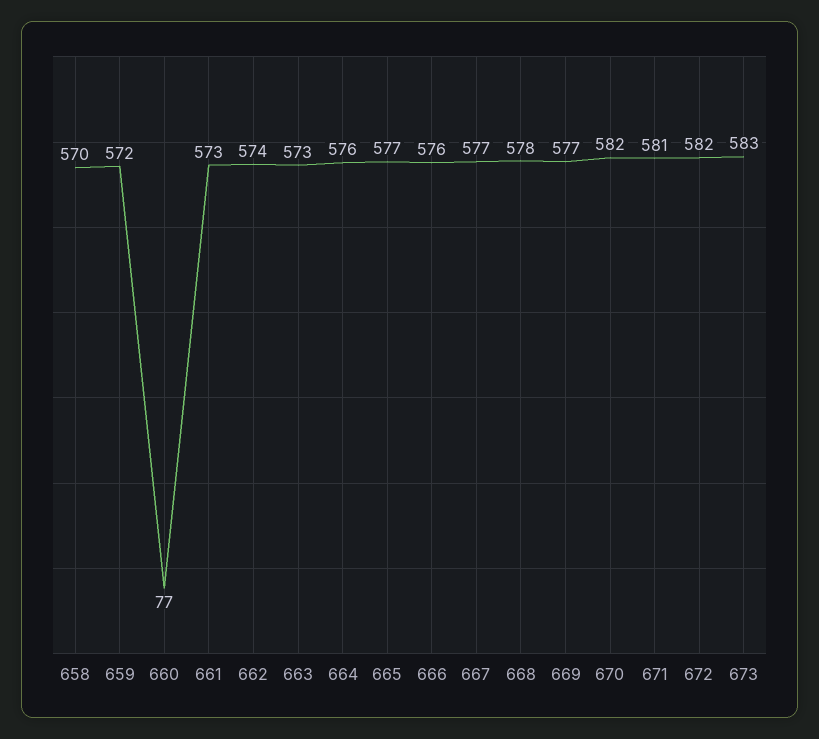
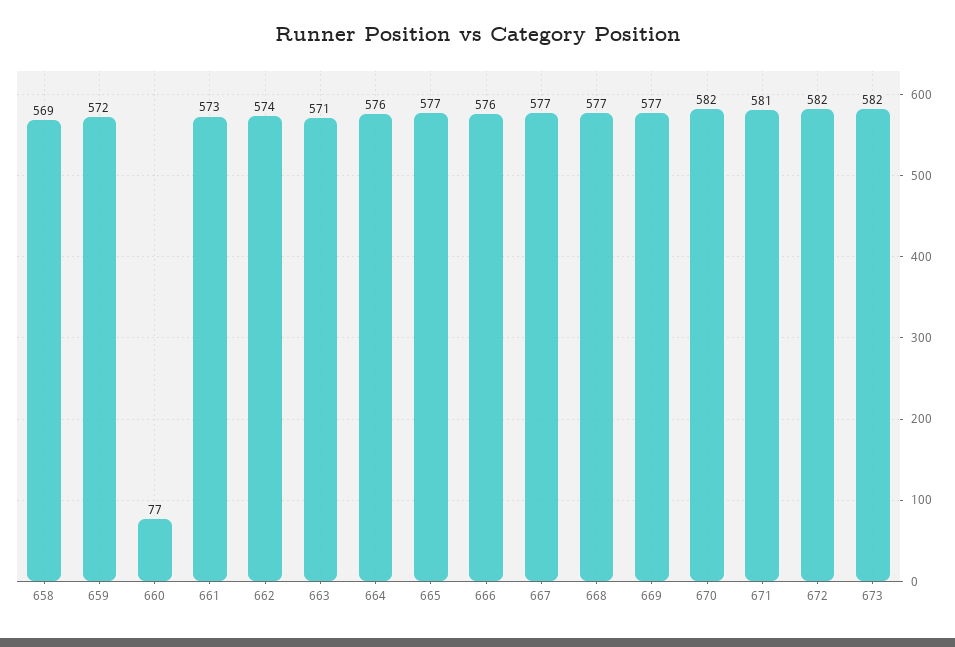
658: 570 -> 569
663: 573 -> 571
668: 578 -> 577
673: 583 -> 582

